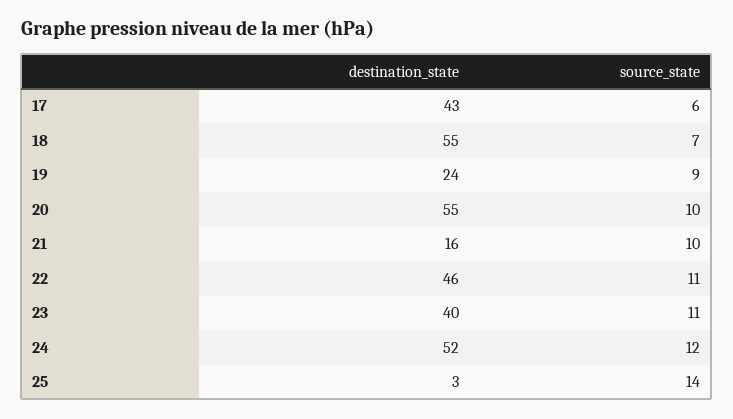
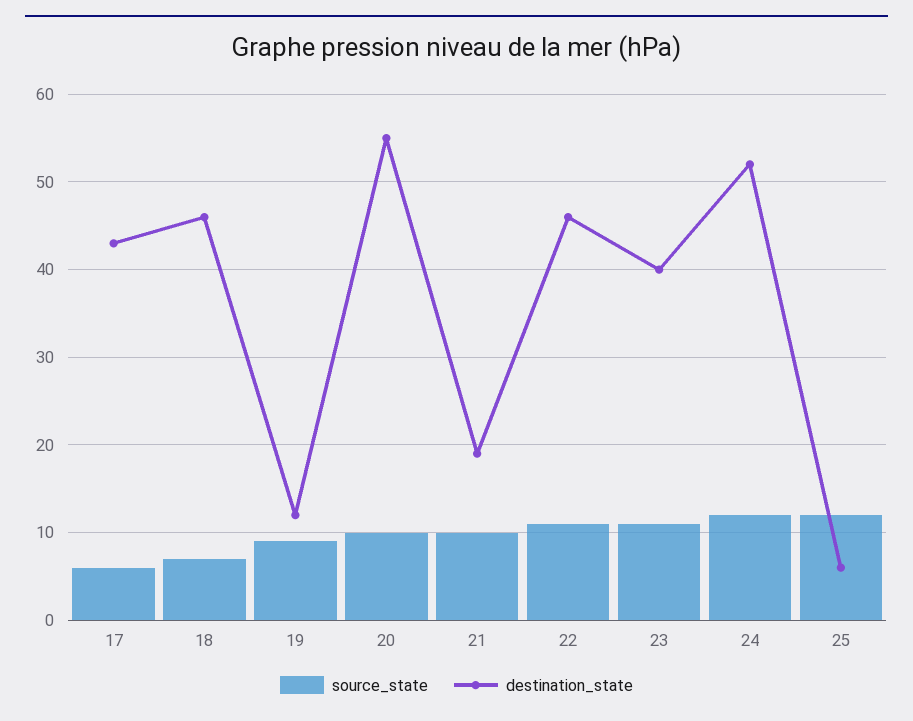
destination_state, 18: 55 -> 46
destination_state, 19: 24 -> 12
destination_state, 21: 16 -> 19
destination_state, 25: 3 -> 6
source_state, 25: 14 -> 12

